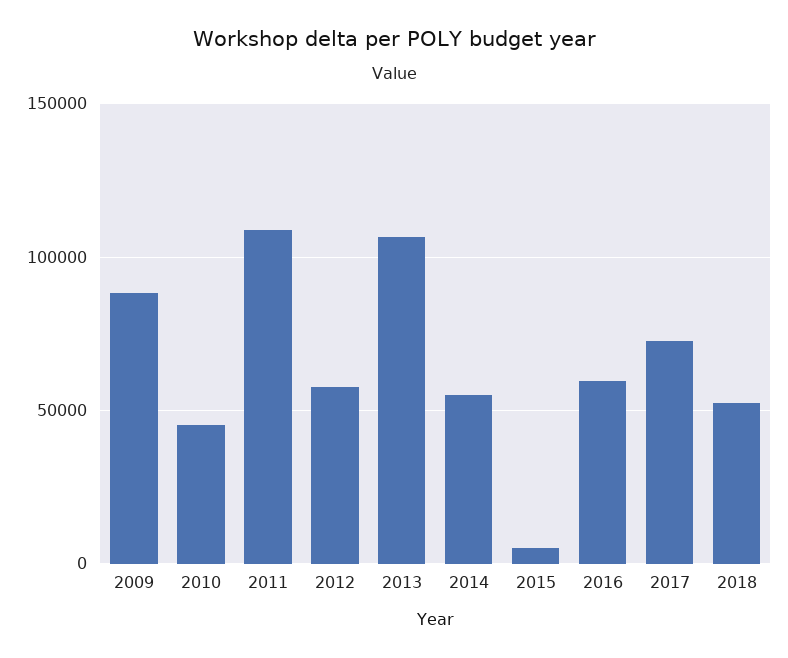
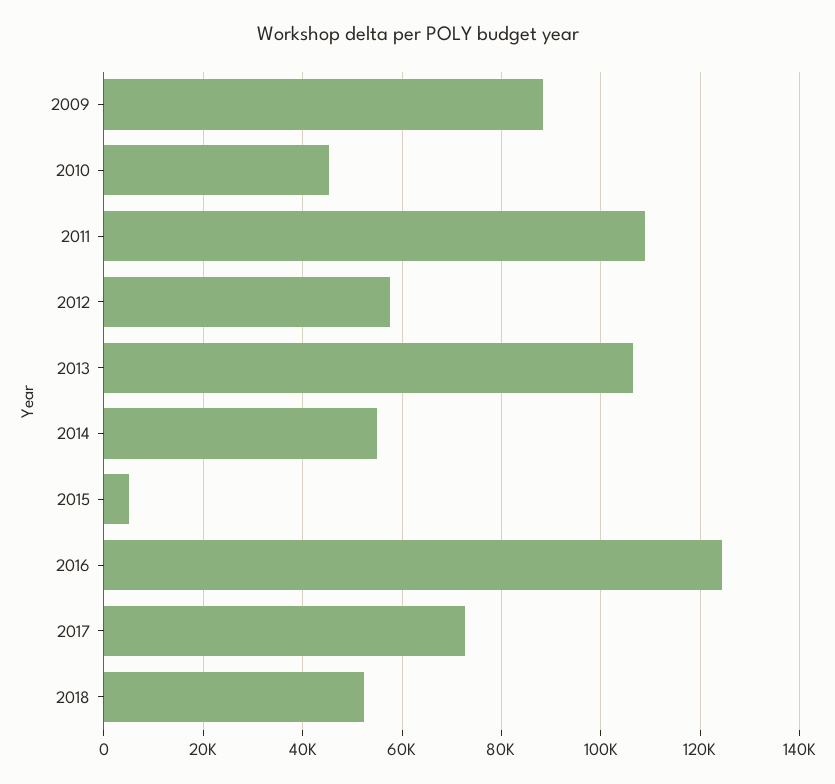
2016: 60000 -> 124000

